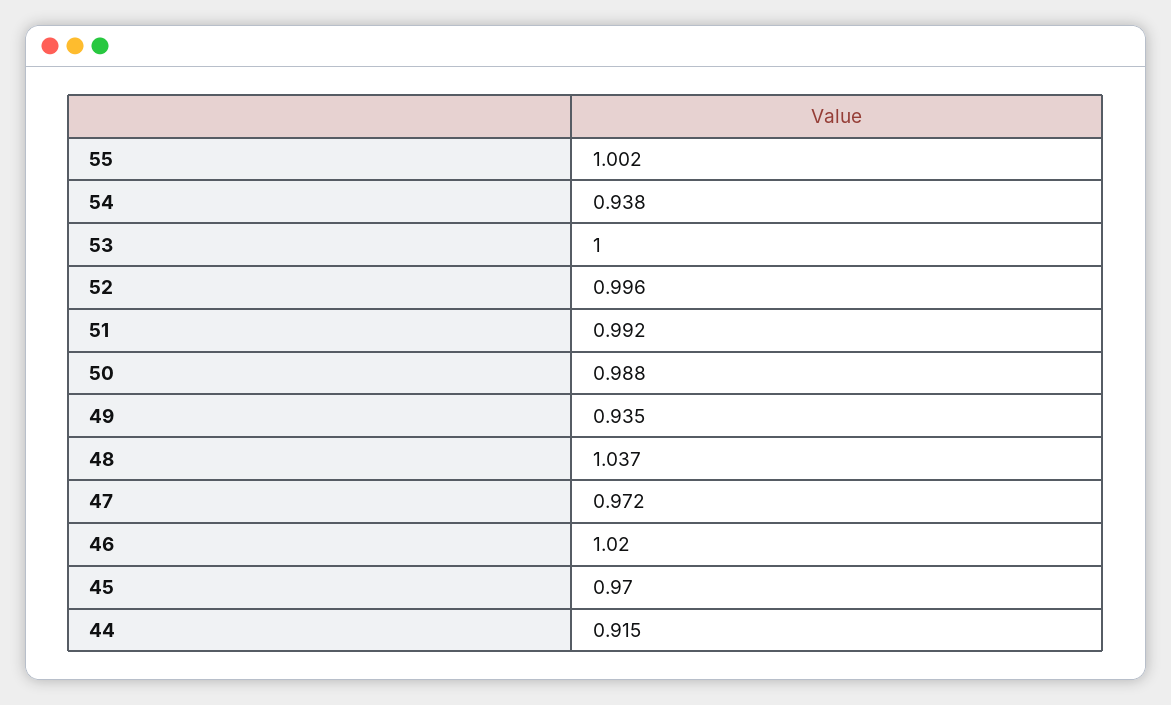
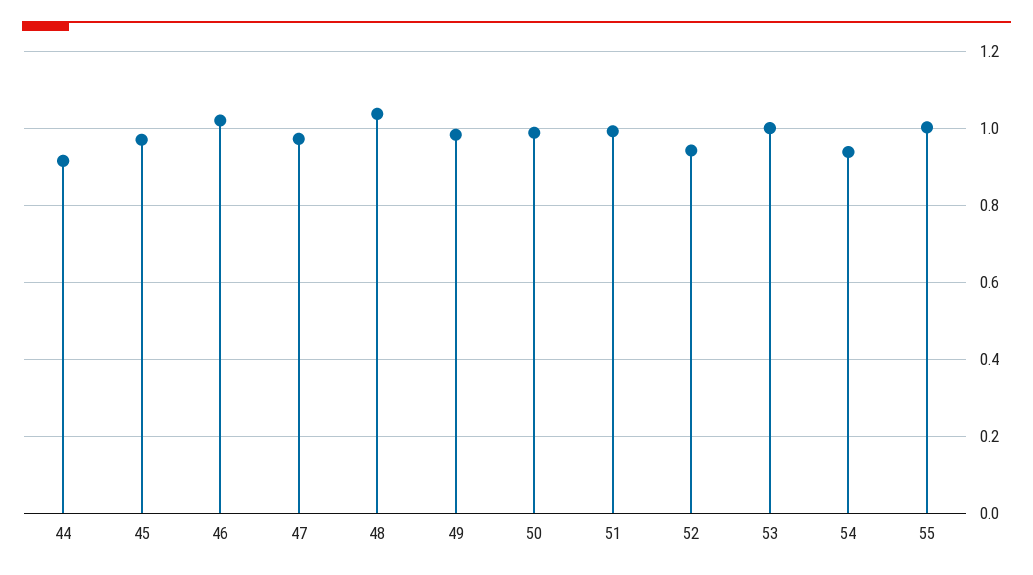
52: 0.996 -> 0.94
49: 0.935 -> 0.98

